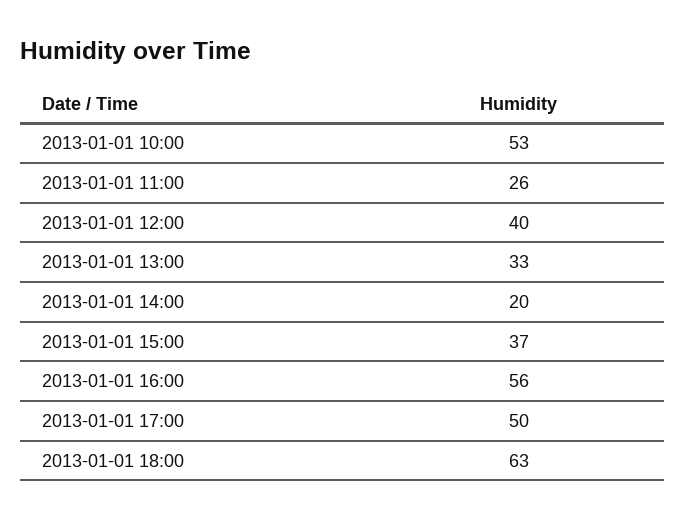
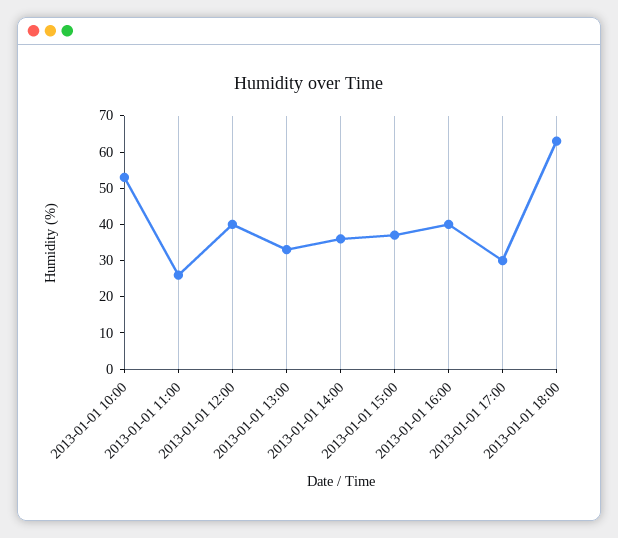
2013-01-01 14:00: 20 -> 35
2013-01-01 16:00: 56 -> 40
2013-01-01 17:00: 50 -> 30

